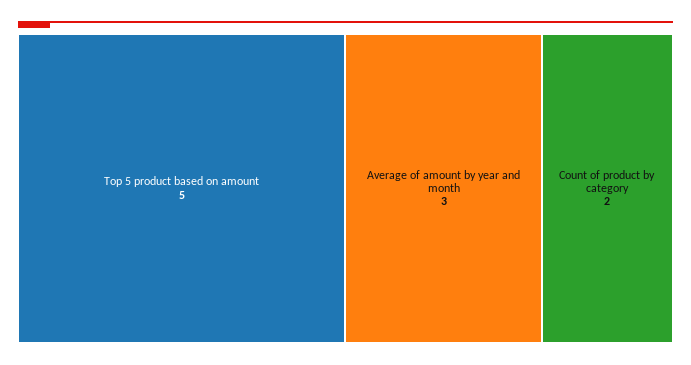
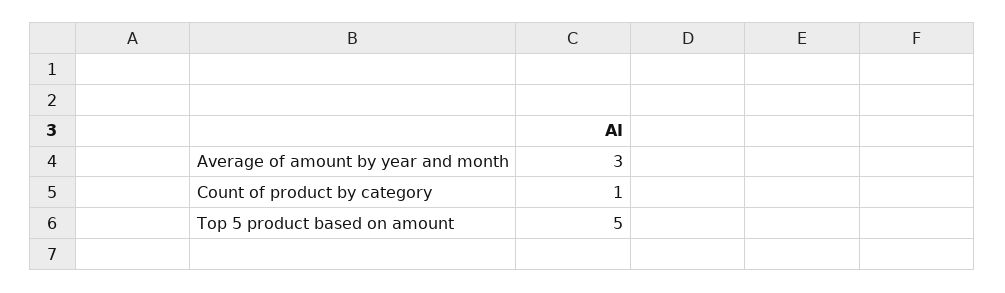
Count of product by category: 2 -> 1

